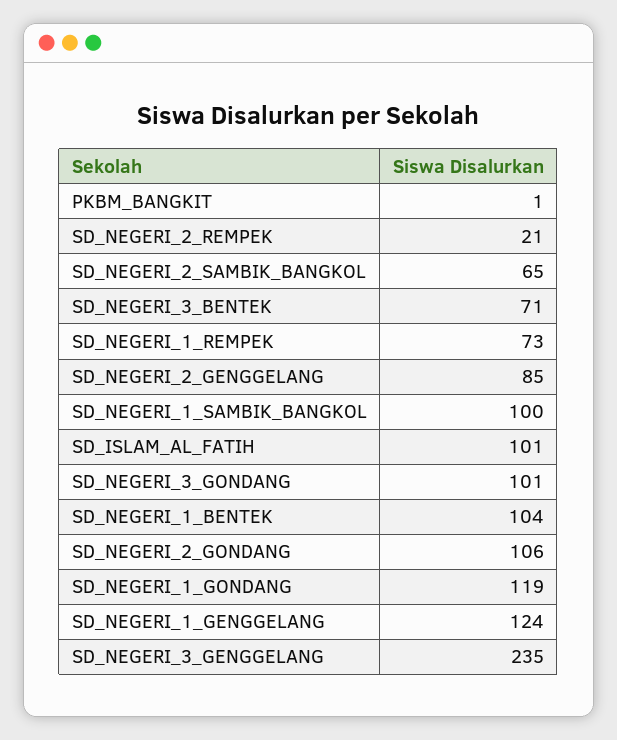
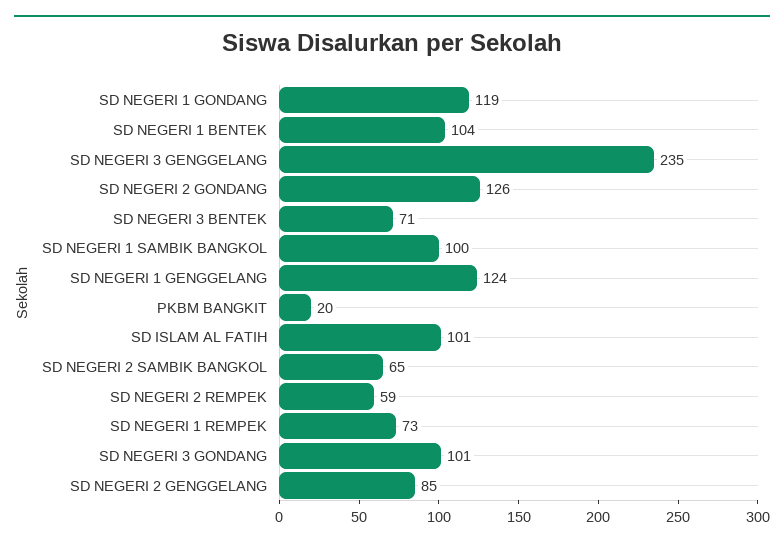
PKBM_BANGKIT: 1 -> 20
SD_NEGERI_2_REMPEK: 21 -> 59
SD_NEGERI_2_GONDANG: 106 -> 126

